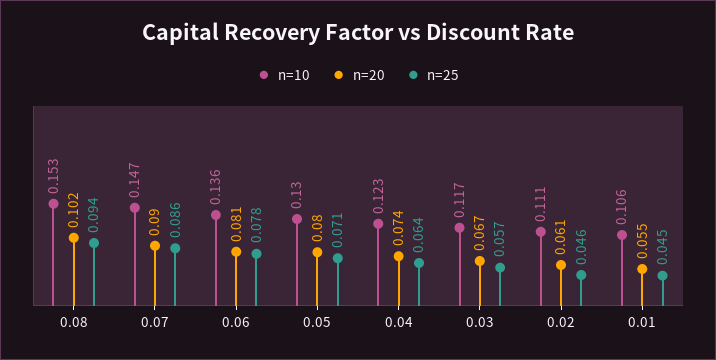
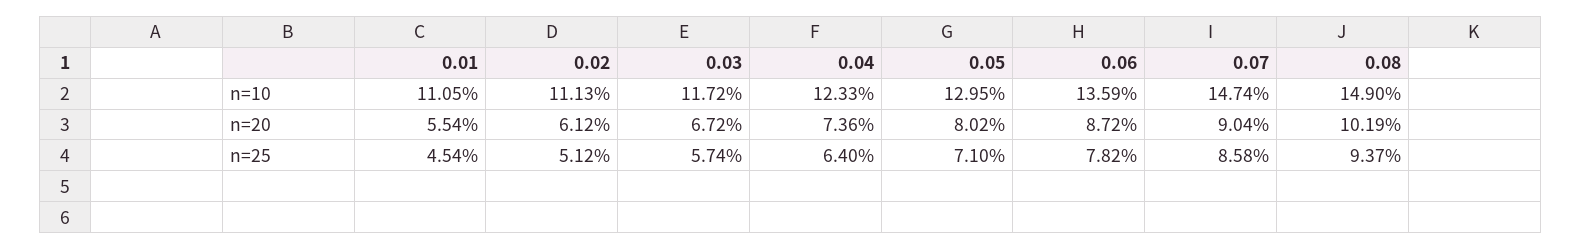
n=10, 0.08: 0.153 -> 0.149
n=20, 0.06: 0.081 -> 0.0872
n=25, 0.02: 0.046 -> 0.0512
n=10, 0.01: 0.106 -> 0.1105

